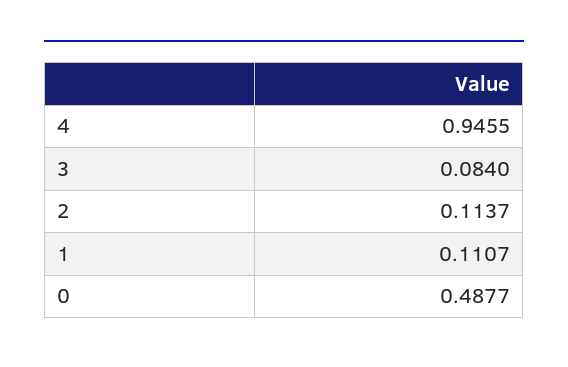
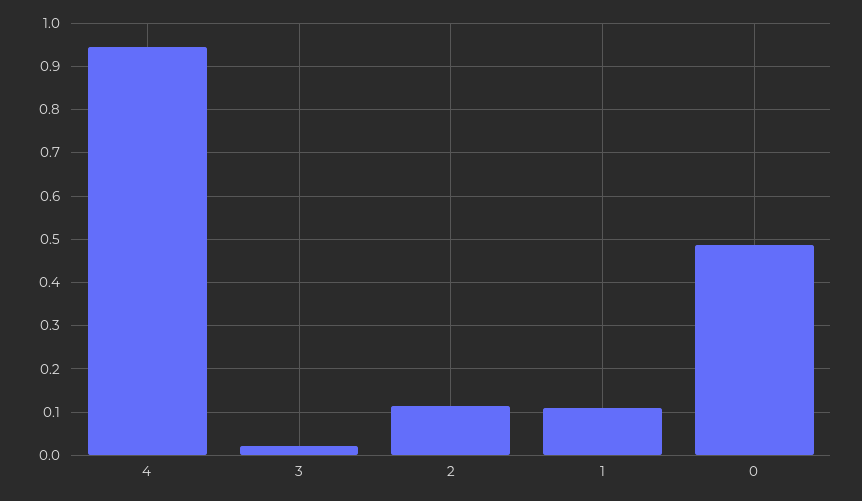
3: 0.084 -> 0.02

